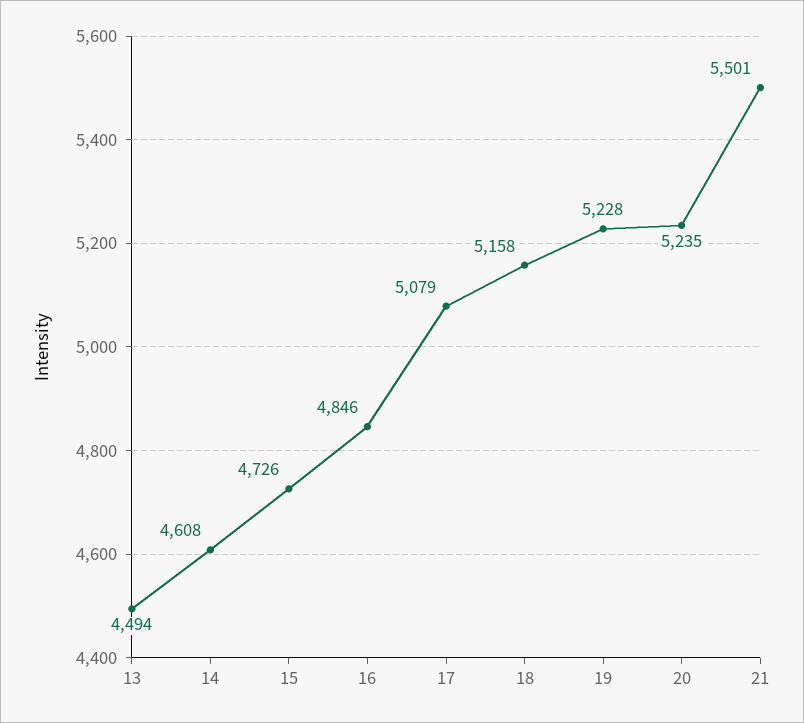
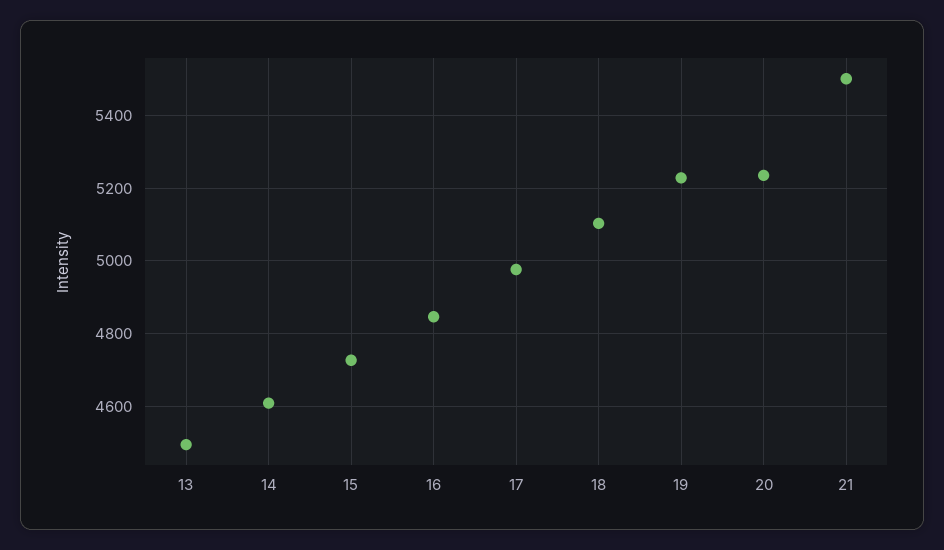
17: 5079 -> 4980
18: 5158 -> 5100

